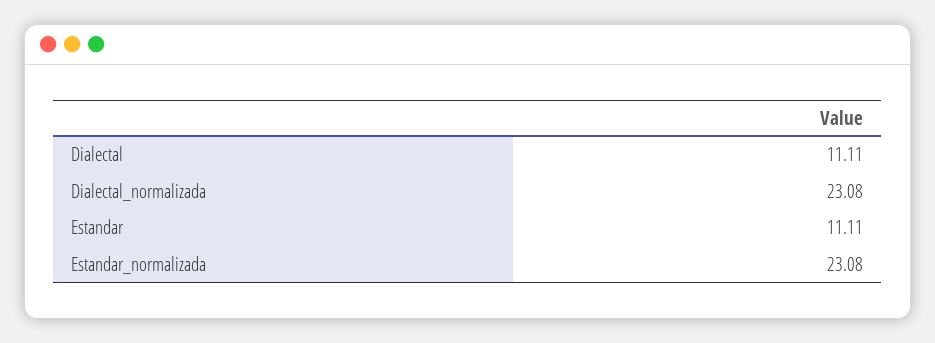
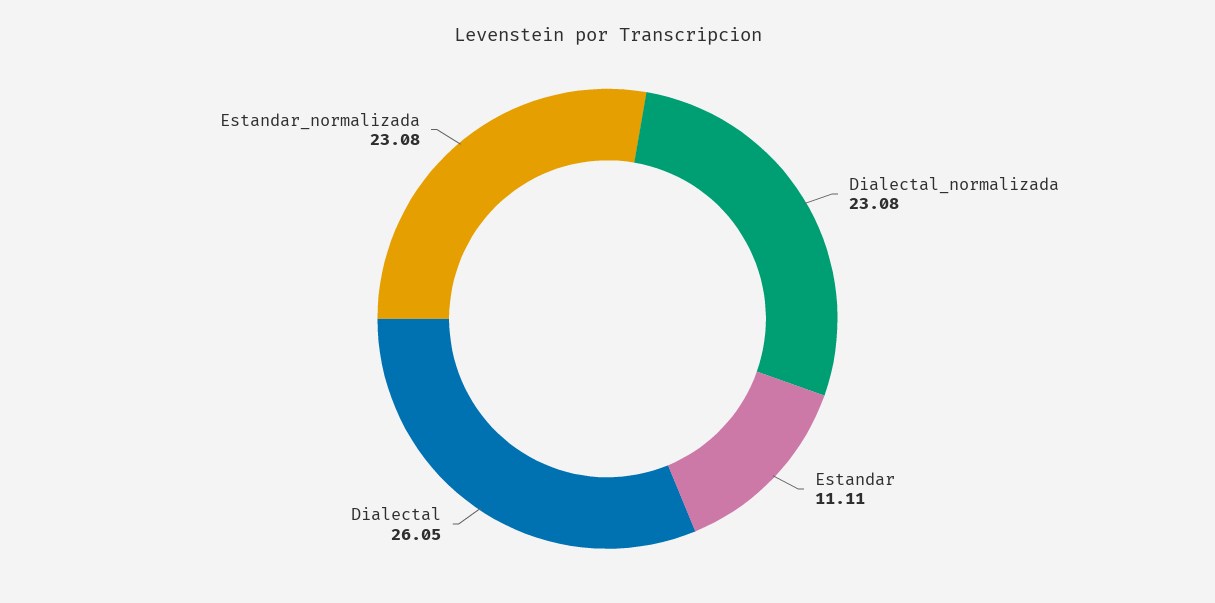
Dialectal: 11.11 -> 26.05

